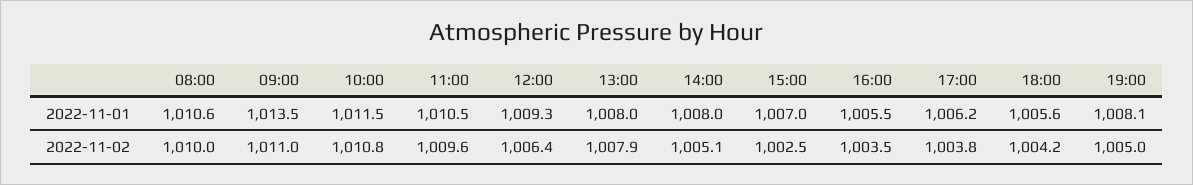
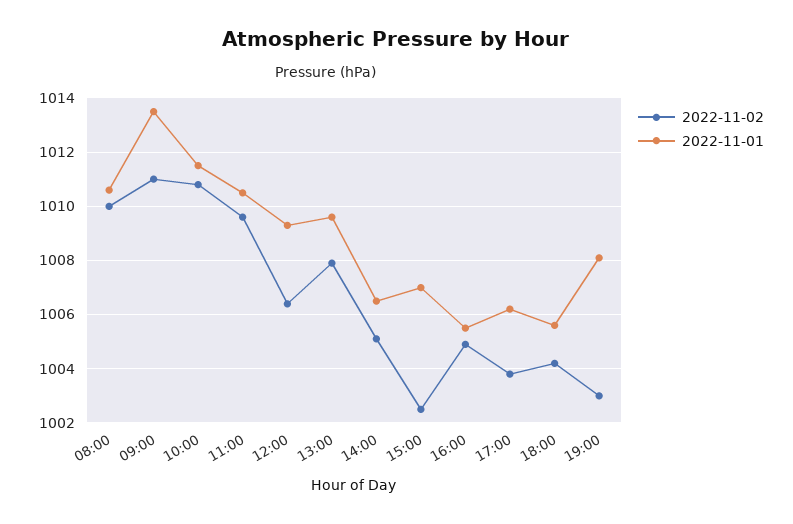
2022-11-01, 13:00: 1008 -> 1009.5
2022-11-01, 14:00: 1008 -> 1006.5
2022-11-02, 16:00: 1003.5 -> 1005
2022-11-02, 19:00: 1005 -> 1003

